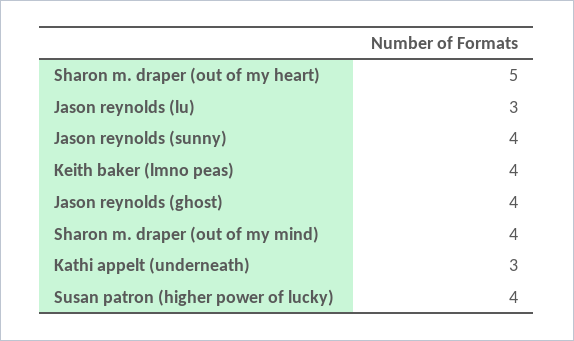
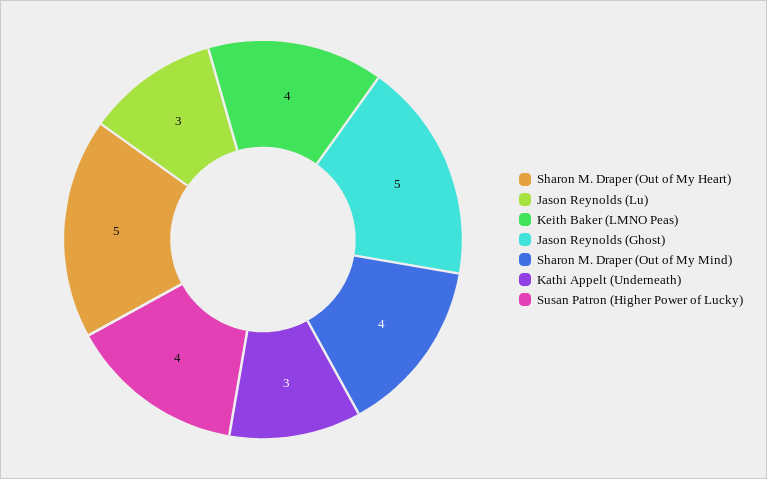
Jason reynolds (sunny): 4 -> none
Jason reynolds (ghost): 4 -> 5

